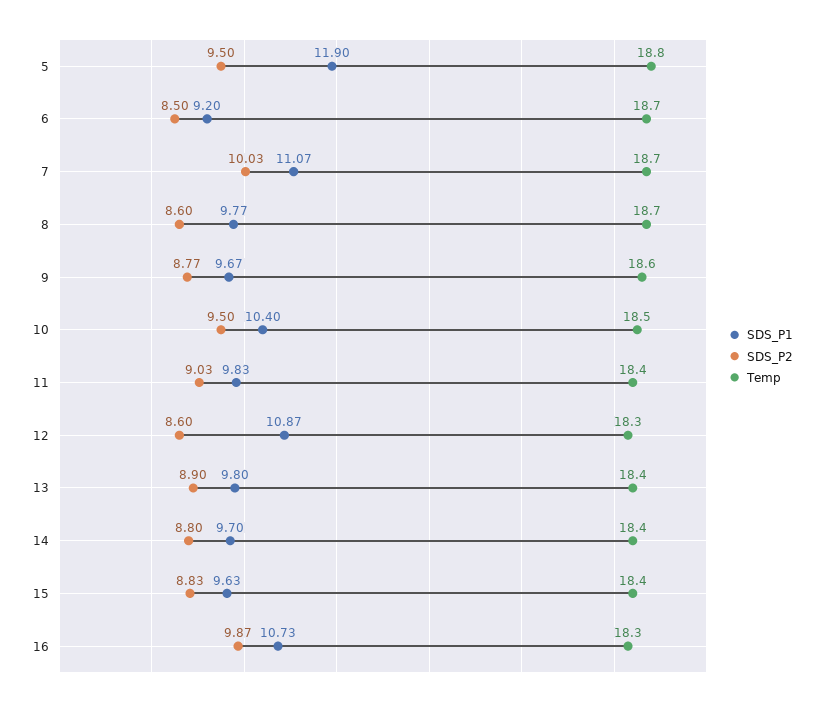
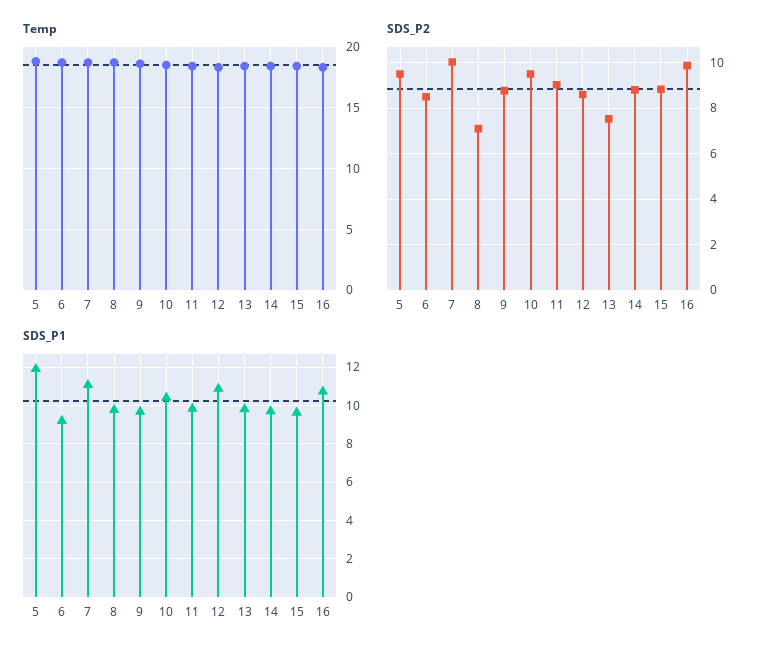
SDS_P2, 8: 8.6 -> 7
SDS_P2, 13: 8.9 -> 7.5

